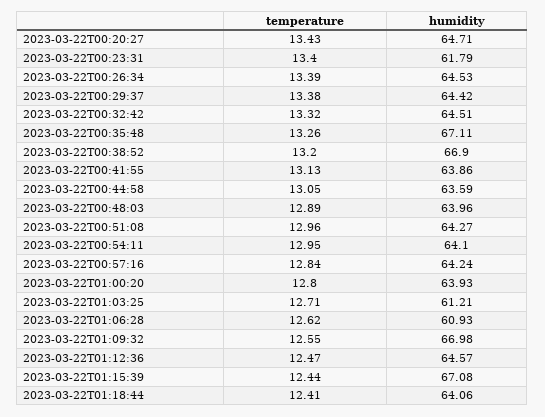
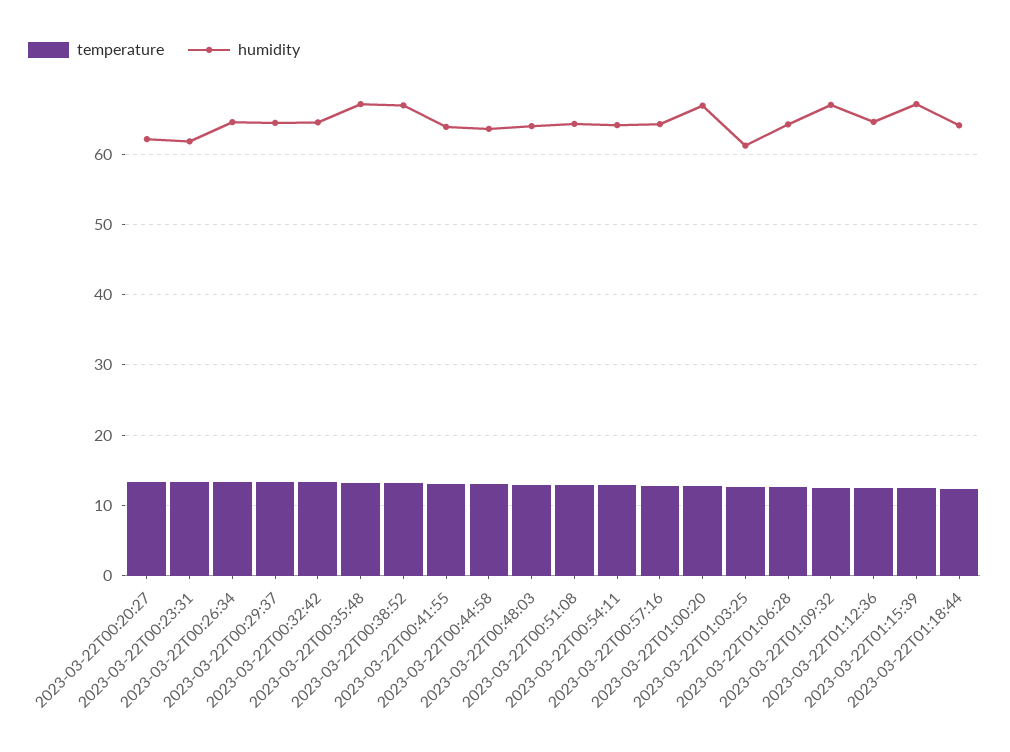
humidity, 2023-03-22T00:20:27: 64.71 -> 62
humidity, 2023-03-22T01:00:20: 63.93 -> 67
humidity, 2023-03-22T01:06:28: 60.93 -> 64

